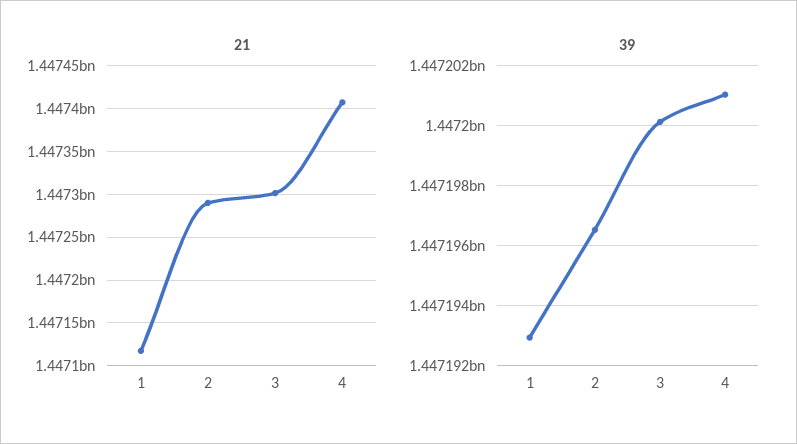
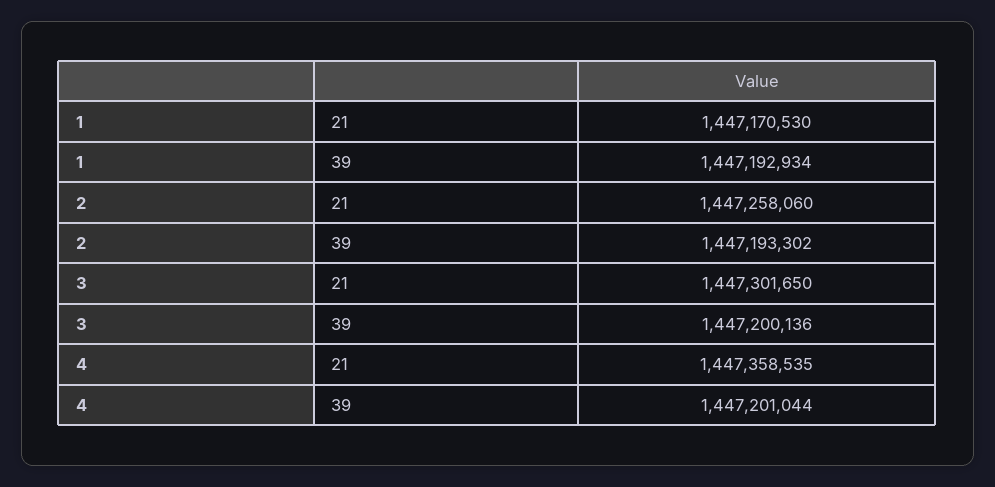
21, 1: 1447120000 -> 1447170530
21, 2: 1447290000 -> 1447258060
21, 4: 1447410000 -> 1447358535
39, 2: 1447196500 -> 1447193302

